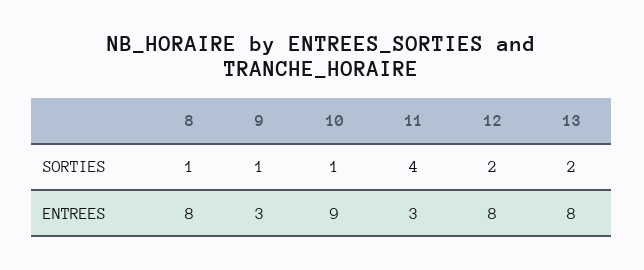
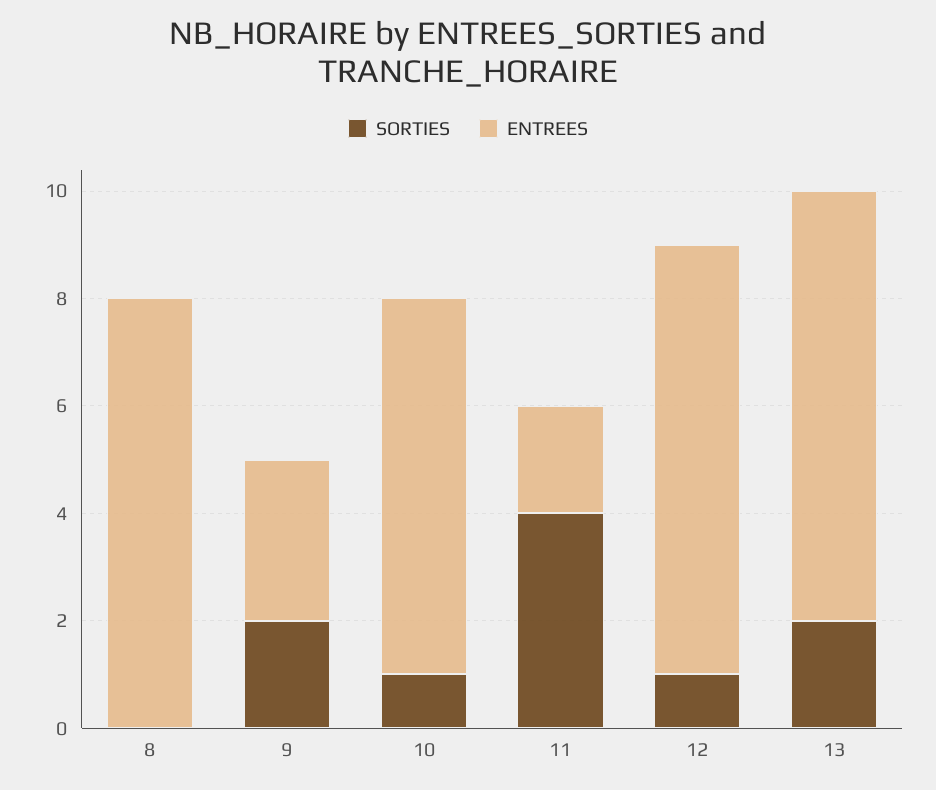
SORTIES, 8: 1 -> 0
SORTIES, 9: 1 -> 2
SORTIES, 12: 2 -> 1
ENTREES, 10: 9 -> 7
ENTREES, 11: 3 -> 2

